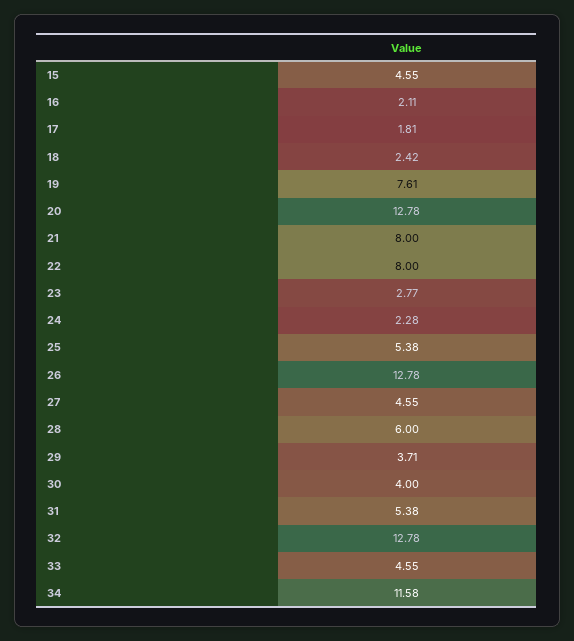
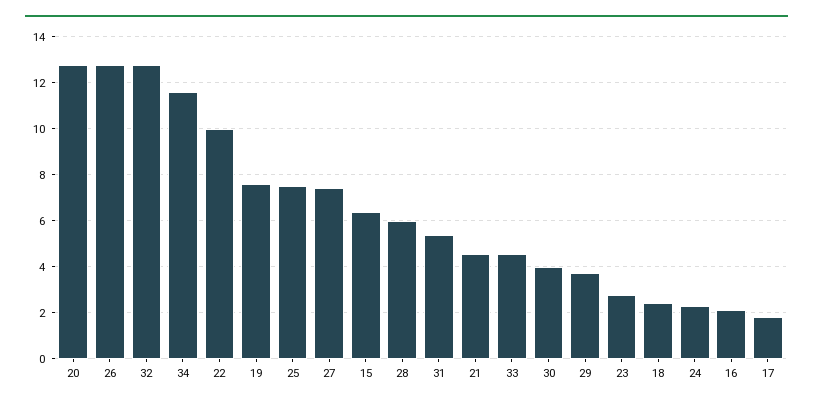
15: 4.55 -> 6.5
21: 8 -> 4.5
22: 8 -> 10
25: 5.38 -> 7.5
27: 4.55 -> 7.5

